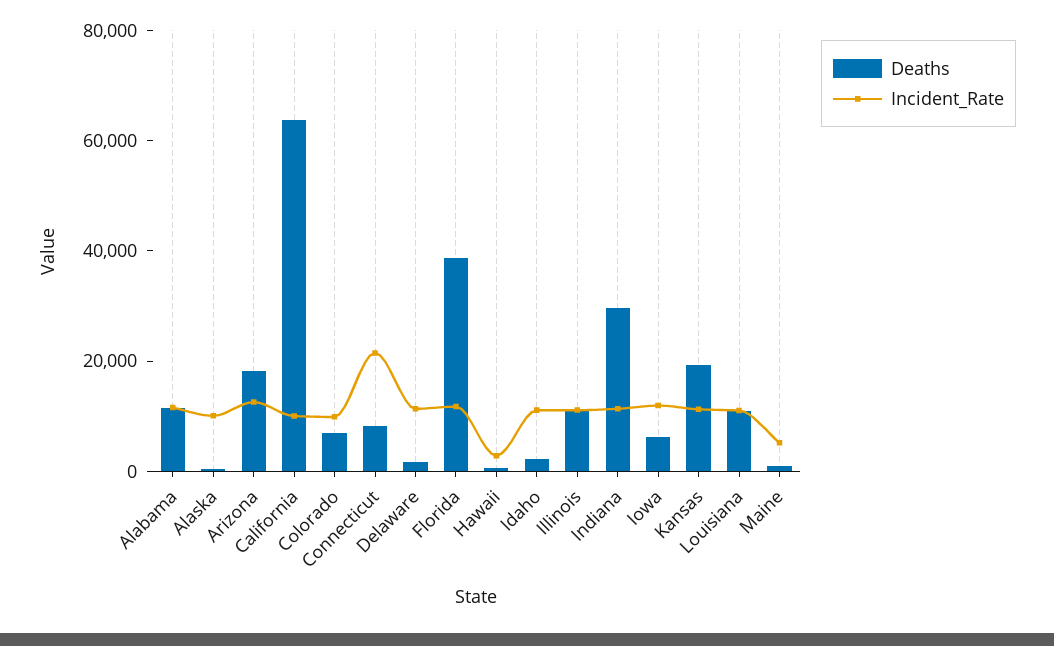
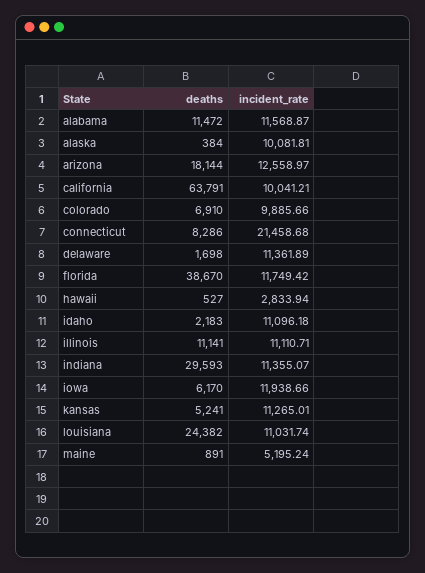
Deaths, Kansas: 20000 -> 5241
Deaths, Louisiana: 10000 -> 24382

